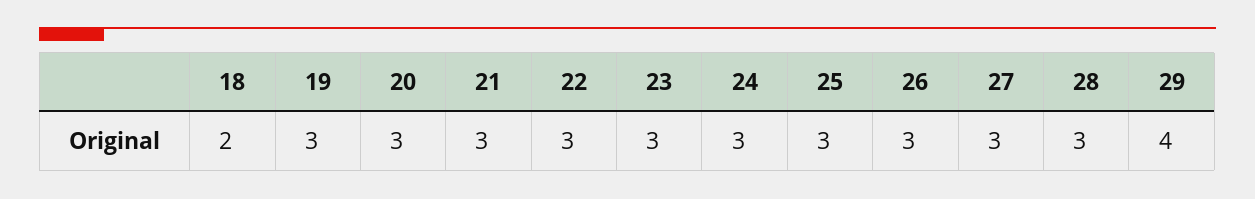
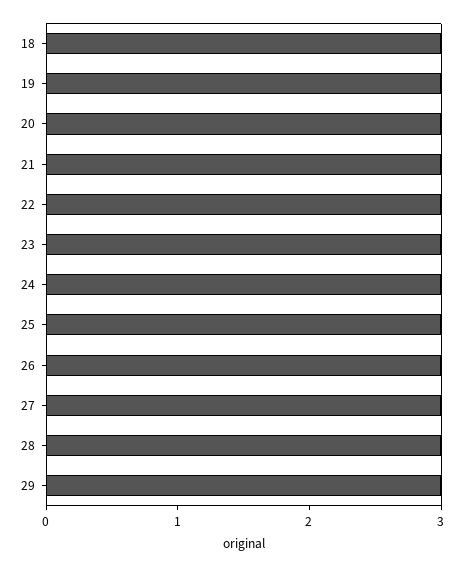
18: 2 -> 3
29: 4 -> 3

